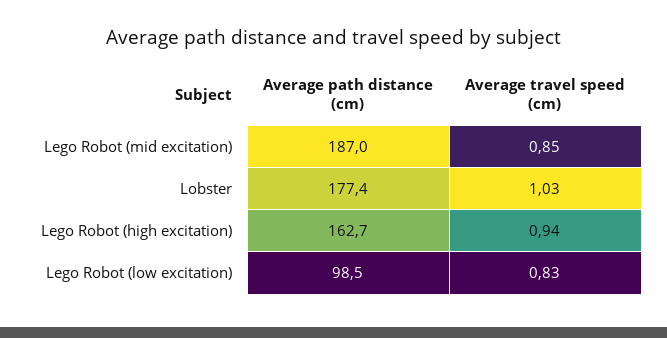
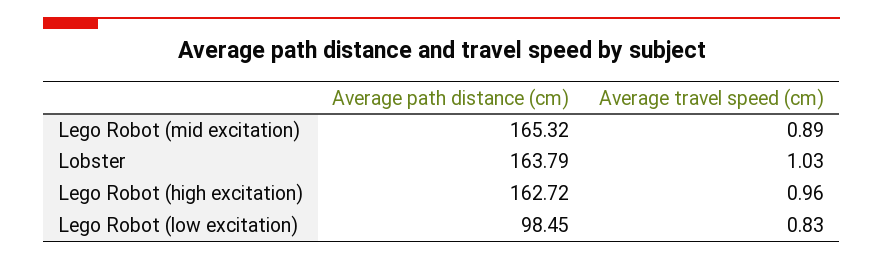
Average path distance (cm), Lego Robot (mid excitation): 187 -> 165.32
Average travel speed (cm), Lego Robot (mid excitation): 0.85 -> 0.89
Average path distance (cm), Lobster: 177.4 -> 163.79
Average travel speed (cm), Lego Robot (high excitation): 0.94 -> 0.96

